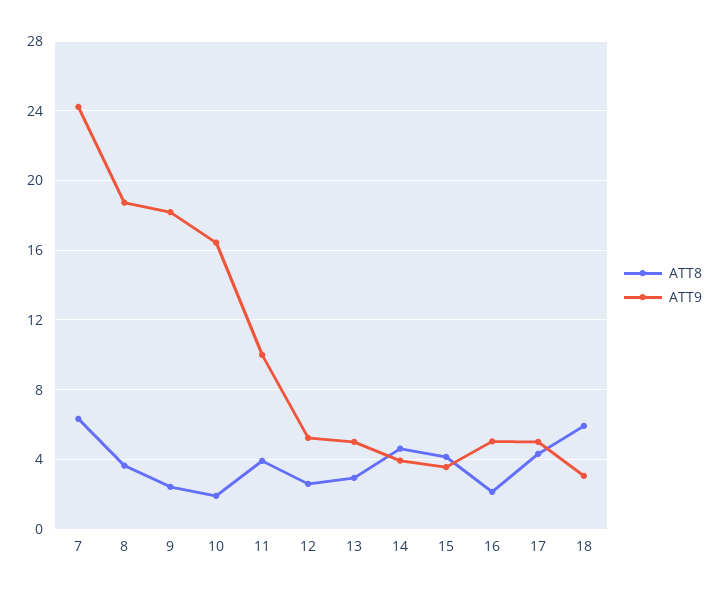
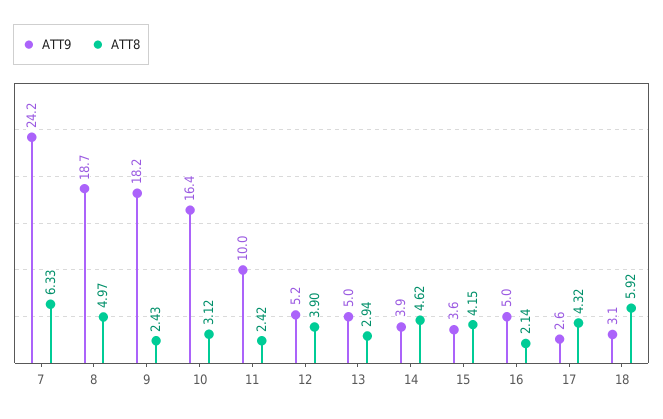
ATT8, 8: 3.5 -> 4.97
ATT8, 10: 2 -> 3.12
ATT8, 11: 4 -> 2.42
ATT8, 12: 2.5 -> 3.9
ATT9, 17: 5 -> 2.6

